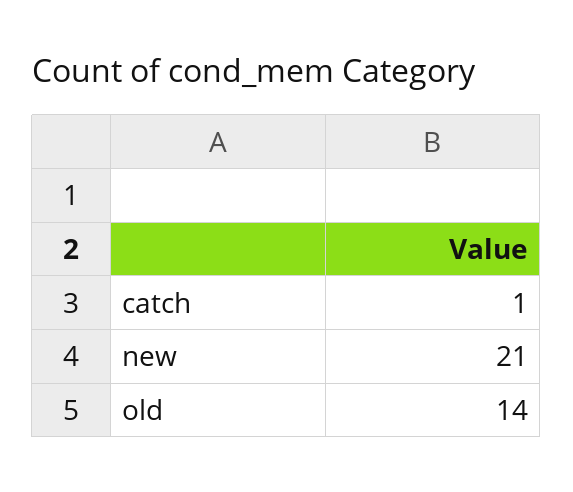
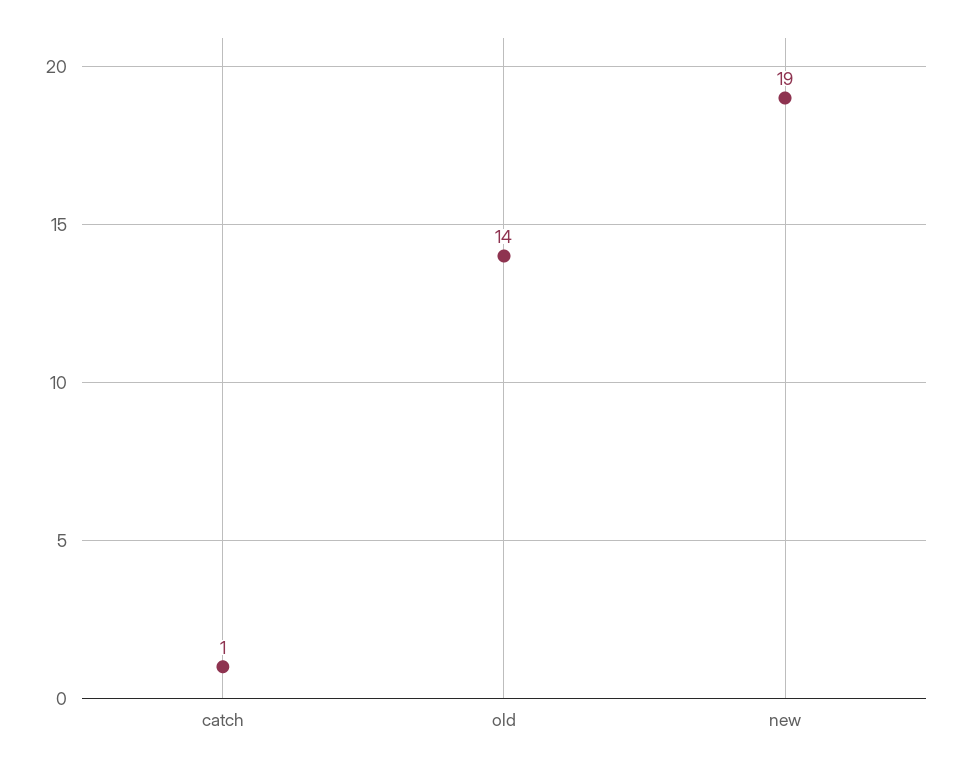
new: 21 -> 19

